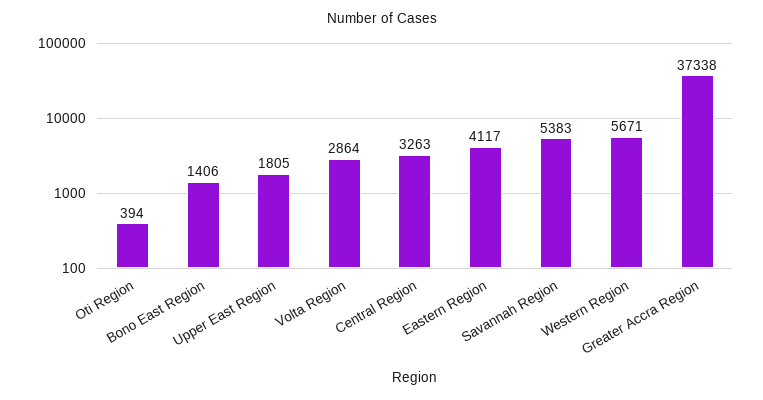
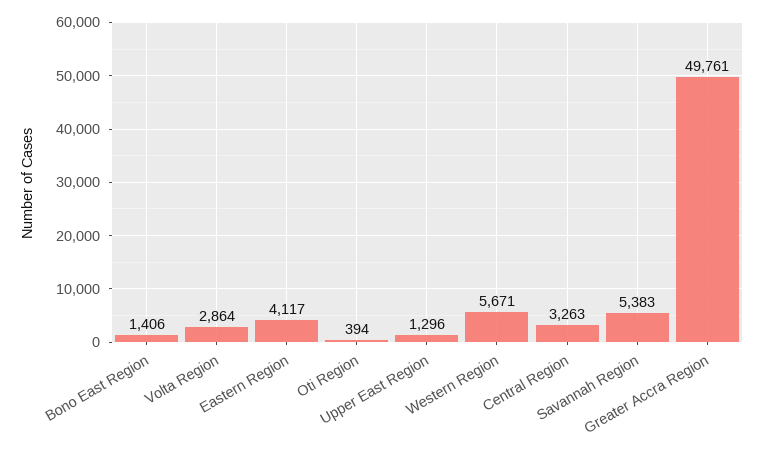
Upper East Region: 1805 -> 1296
Greater Accra Region: 37338 -> 49761

